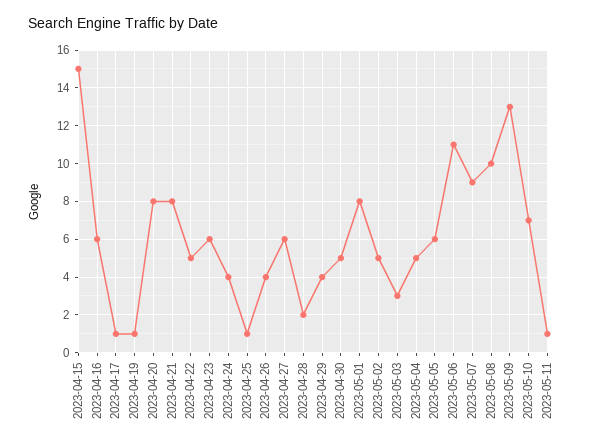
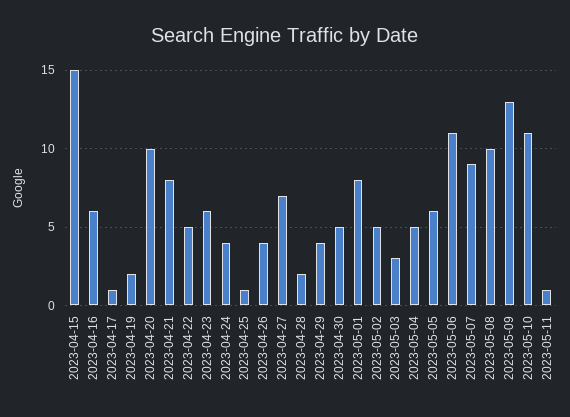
2023-04-19: 1 -> 2
2023-04-20: 8 -> 10
2023-04-27: 6 -> 7
2023-05-10: 7 -> 11

